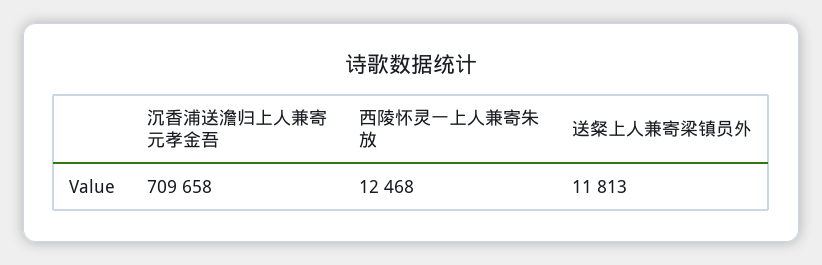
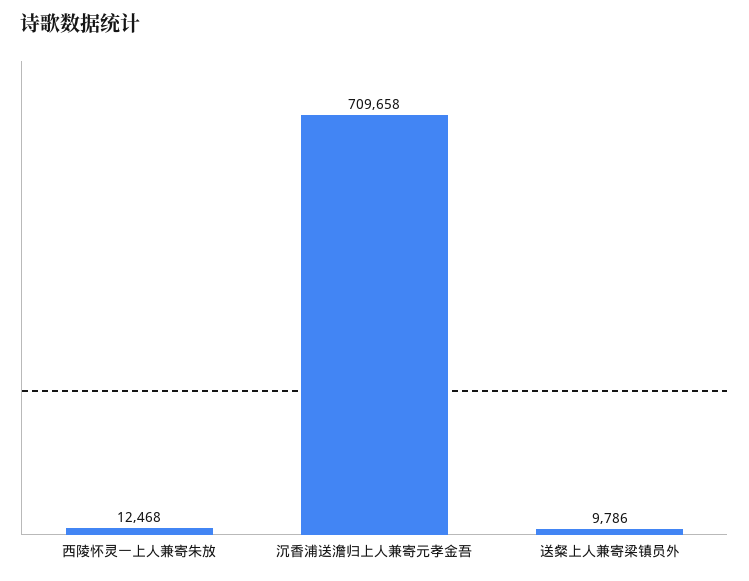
送粲上人兼寄梁镇员外: 11813 -> 9786

